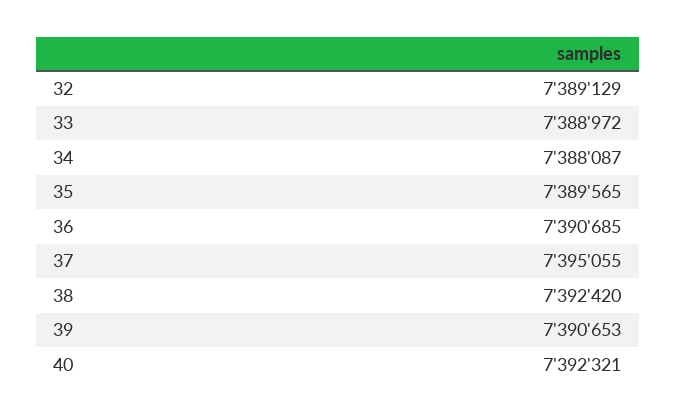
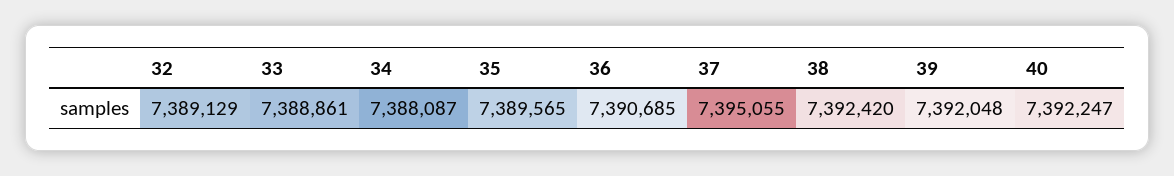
33: 7388972 -> 7388861
39: 7390653 -> 7392048
40: 7392321 -> 7392247

